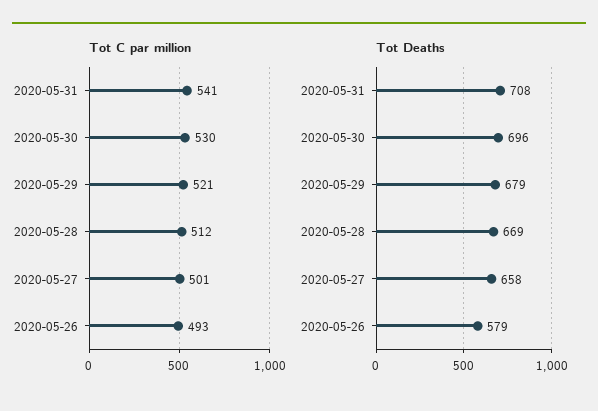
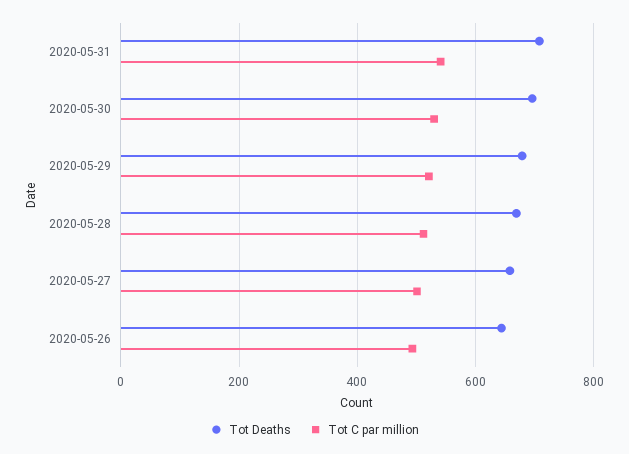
Tot Deaths, 2020-05-26: 579 -> 640

